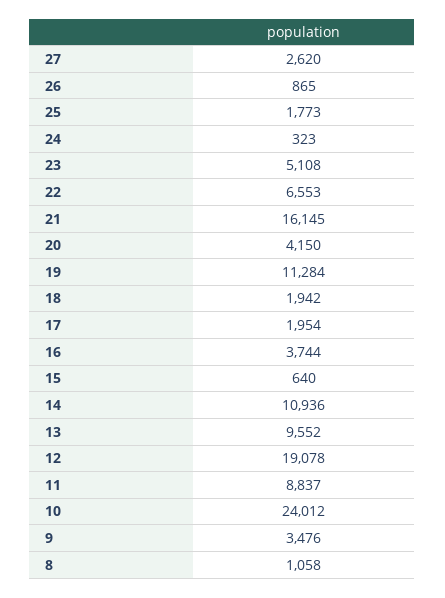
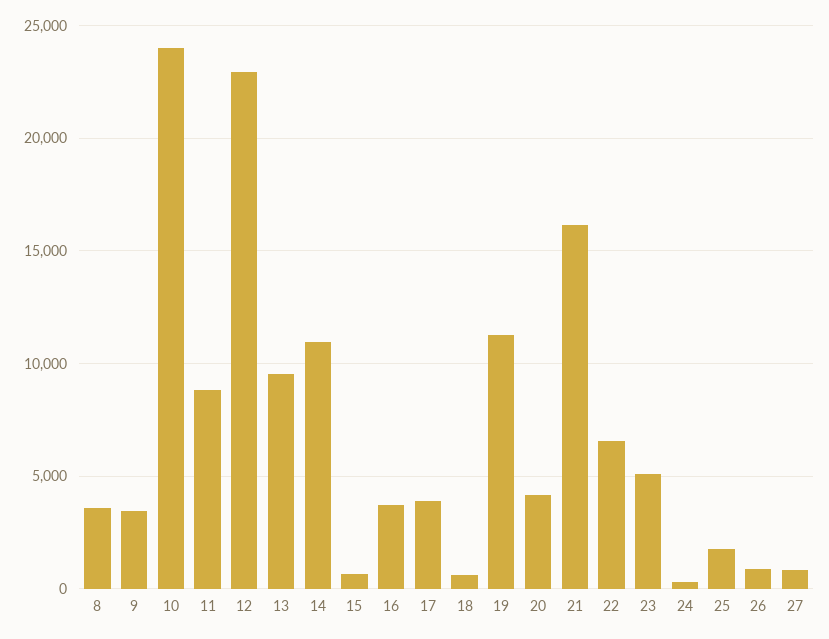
27: 2620 -> 1000
18: 1942 -> 500
17: 1954 -> 4000
12: 19078 -> 23000
8: 1058 -> 3500

